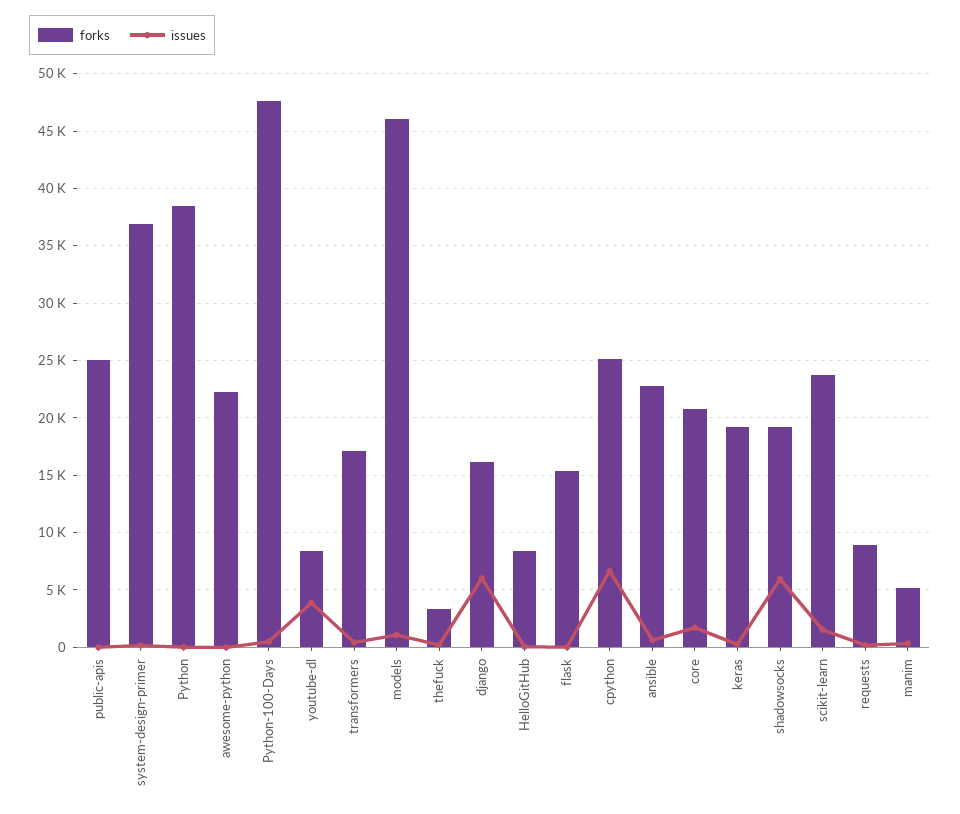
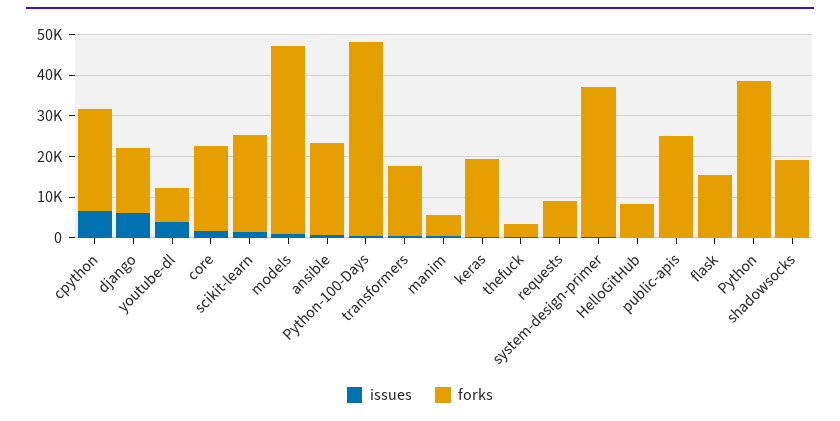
forks, awesome-python: 22000 -> none
issues, awesome-python: 0 -> none
issues, shadowsocks: 6000 -> 0

